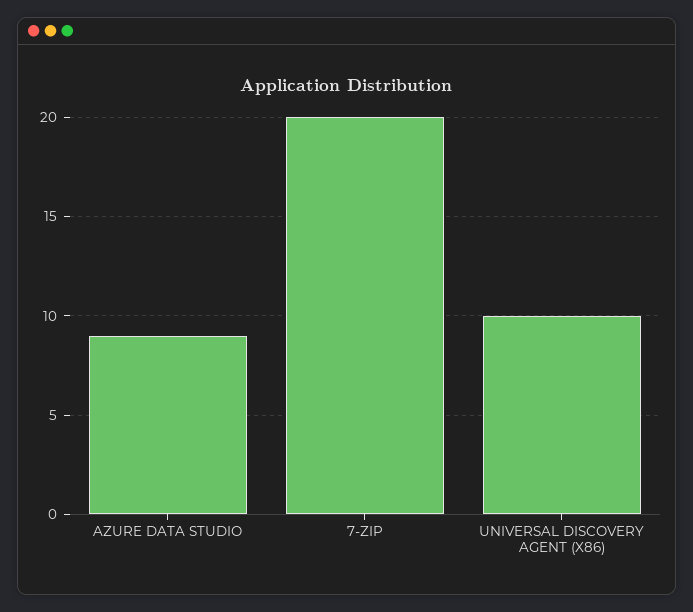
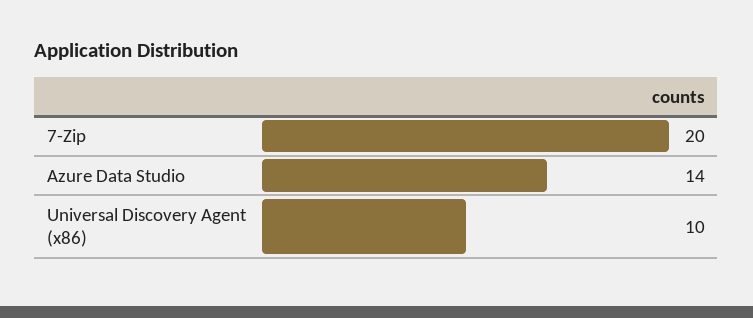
AZURE DATA STUDIO: 9 -> 14

